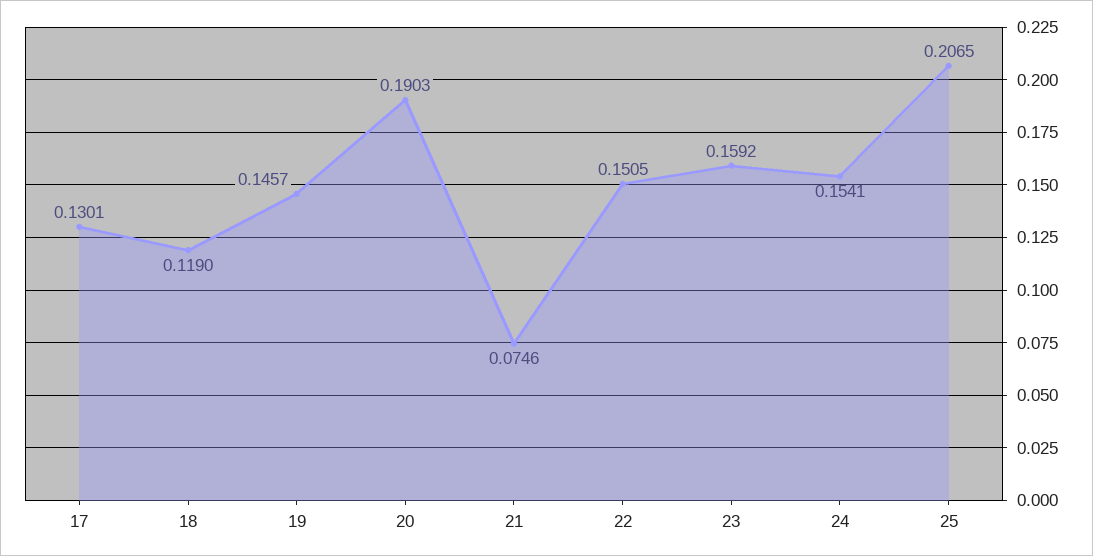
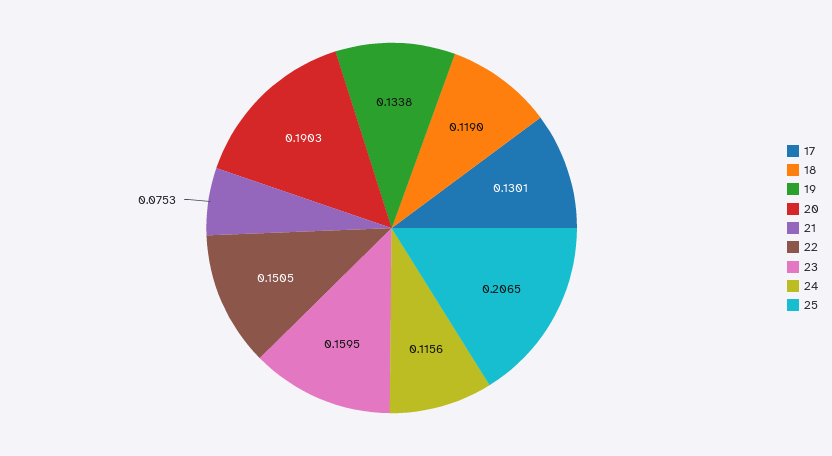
19: 0.1457 -> 0.1338
21: 0.0746 -> 0.0753
23: 0.1592 -> 0.1595
24: 0.1541 -> 0.1156

